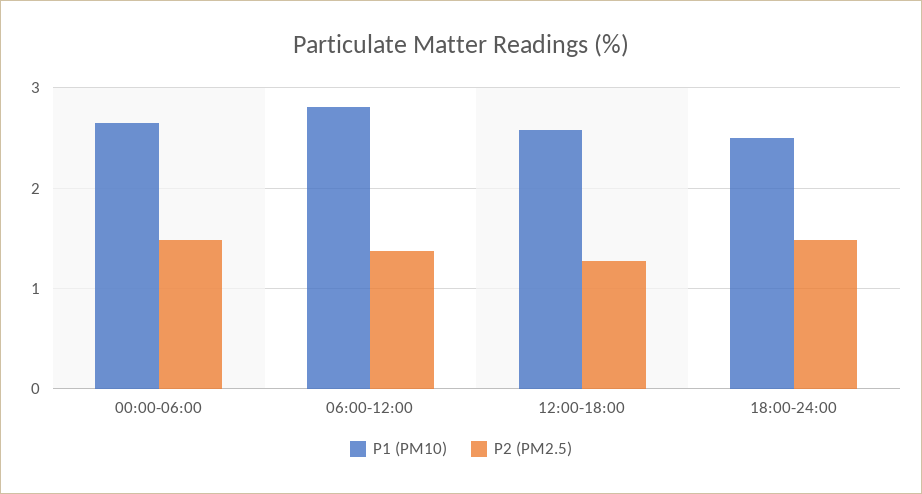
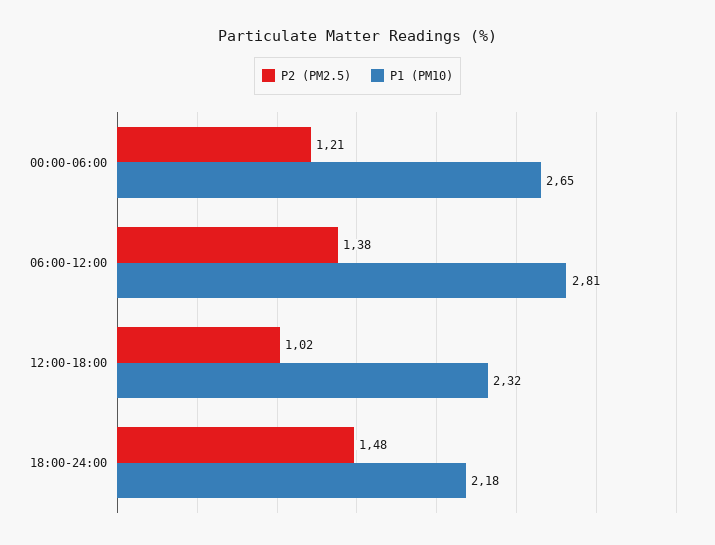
P2 (PM2.5), 00:00-06:00: 1.5 -> 1.21
P1 (PM10), 12:00-18:00: 2.6 -> 2.32
P2 (PM2.5), 12:00-18:00: 1.3 -> 1.02
P1 (PM10), 18:00-24:00: 2.5 -> 2.18

